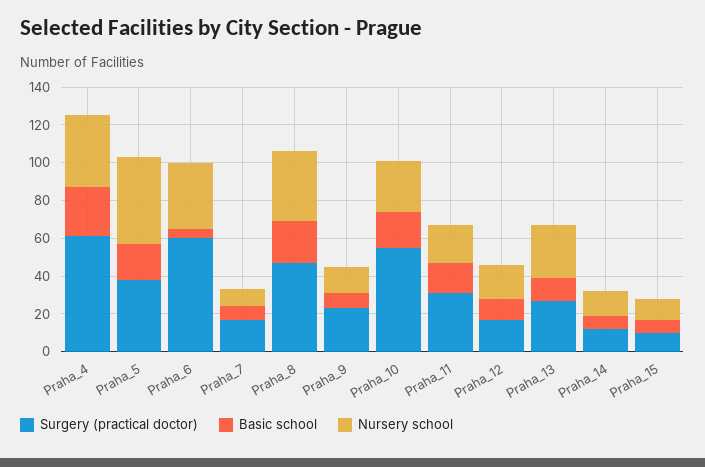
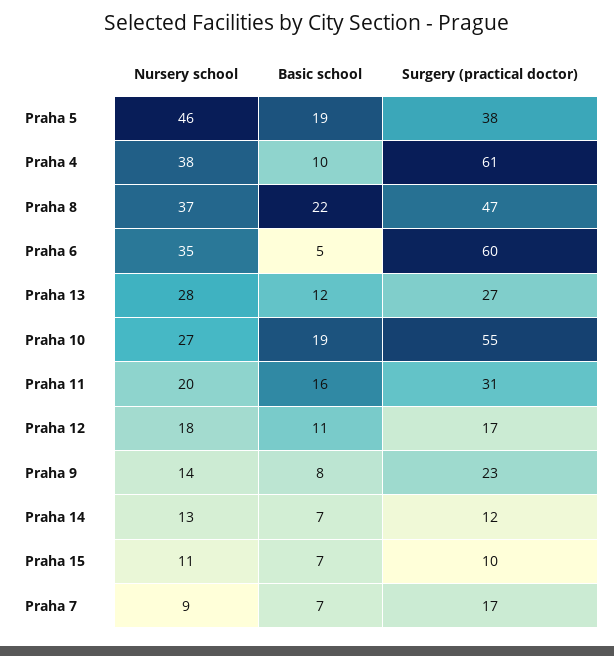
Basic school, Praha_4: 25 -> 10

